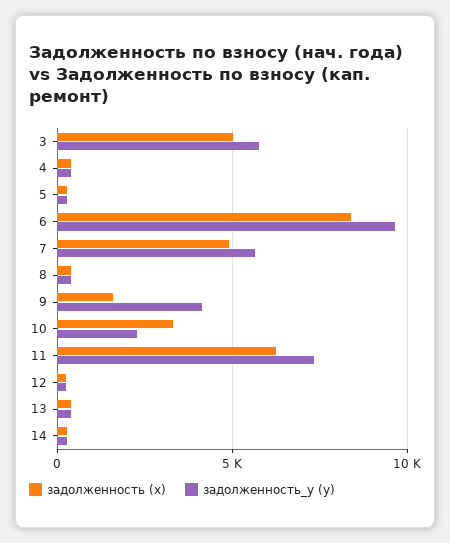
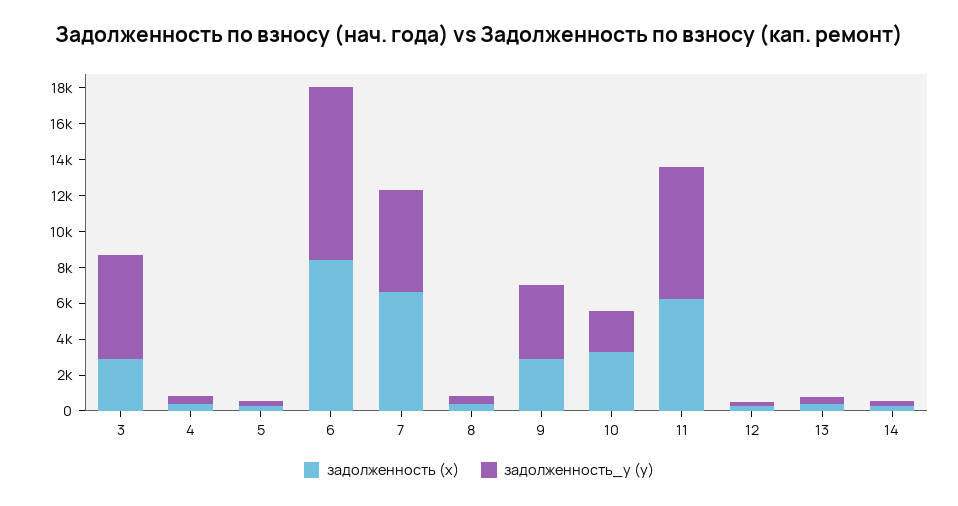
задолженность (x), 3: 5000 -> 3000
задолженность (x), 7: 5000 -> 6500
задолженность (x), 9: 1500 -> 3000

